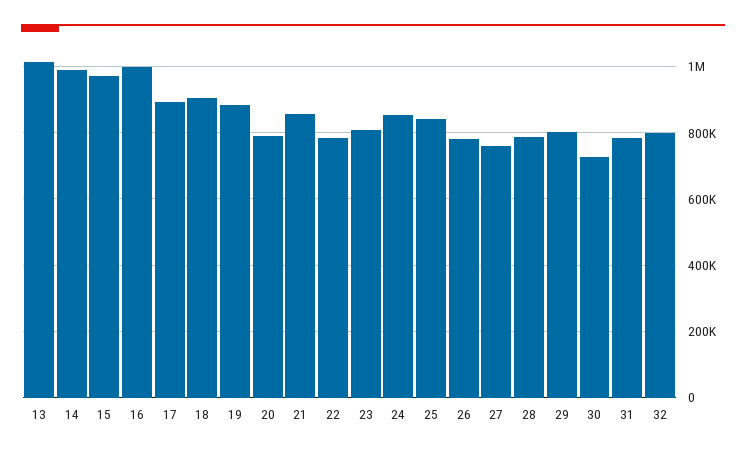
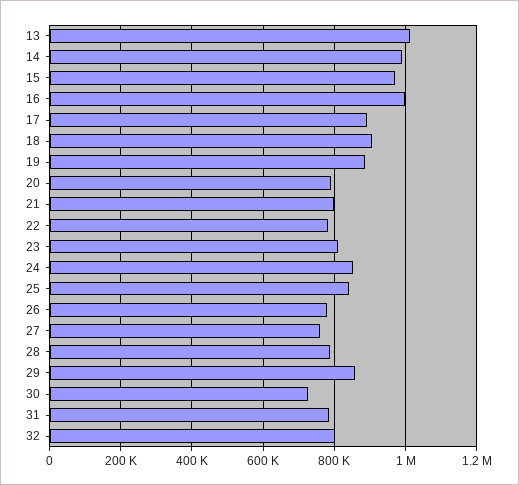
21: 860000 -> 800000
29: 800000 -> 860000

